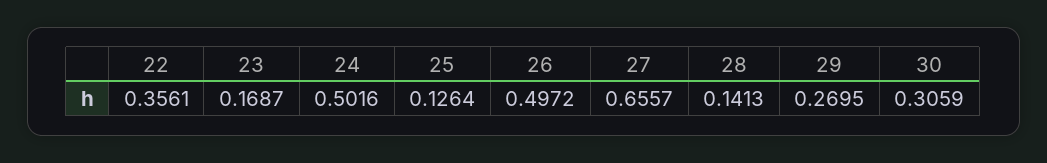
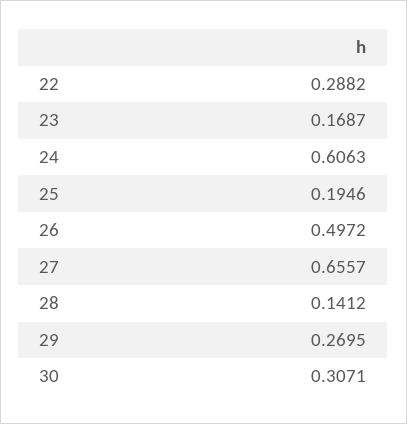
22: 0.3561 -> 0.2882
24: 0.5016 -> 0.6063
25: 0.1264 -> 0.1946
28: 0.1413 -> 0.1412
30: 0.3059 -> 0.3071

